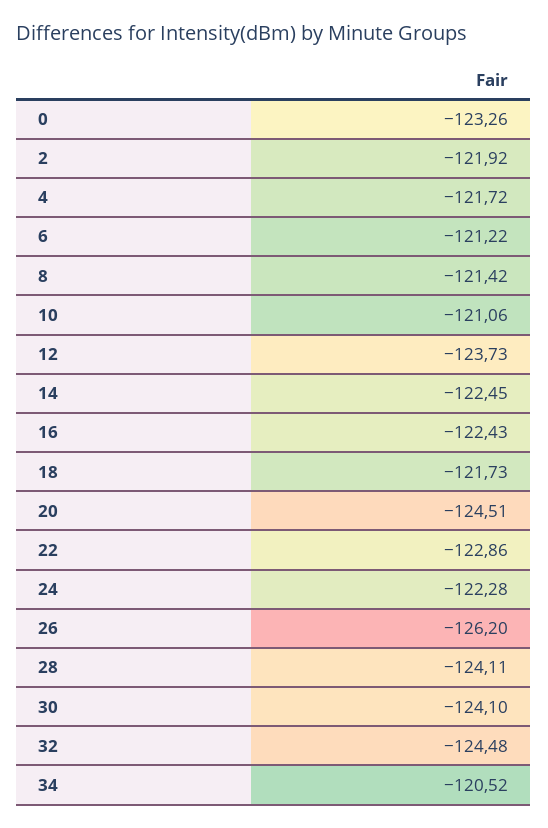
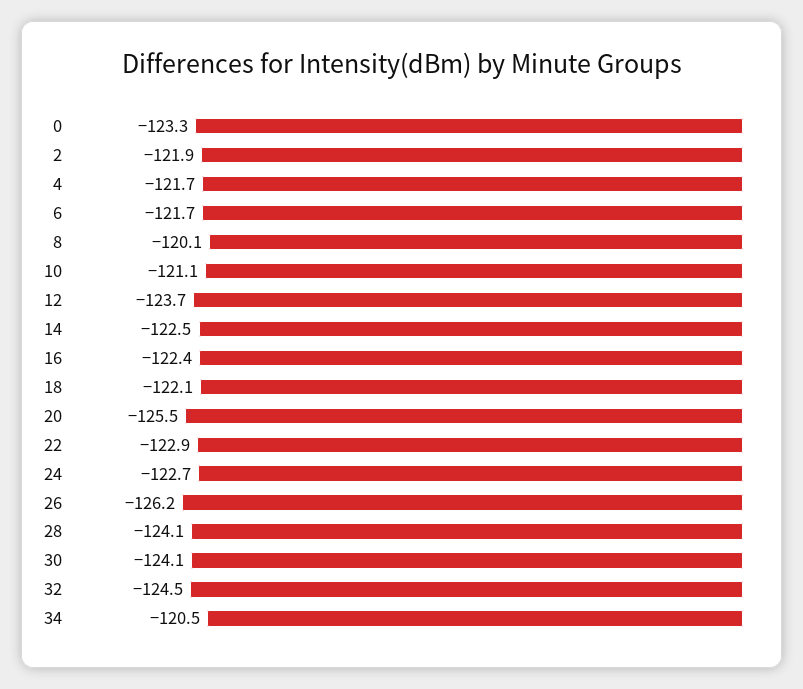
6: -121.22 -> -121.7
8: -121.42 -> -120.1
18: -121.73 -> -122.1
20: -124.51 -> -125.5
24: -122.28 -> -122.7

